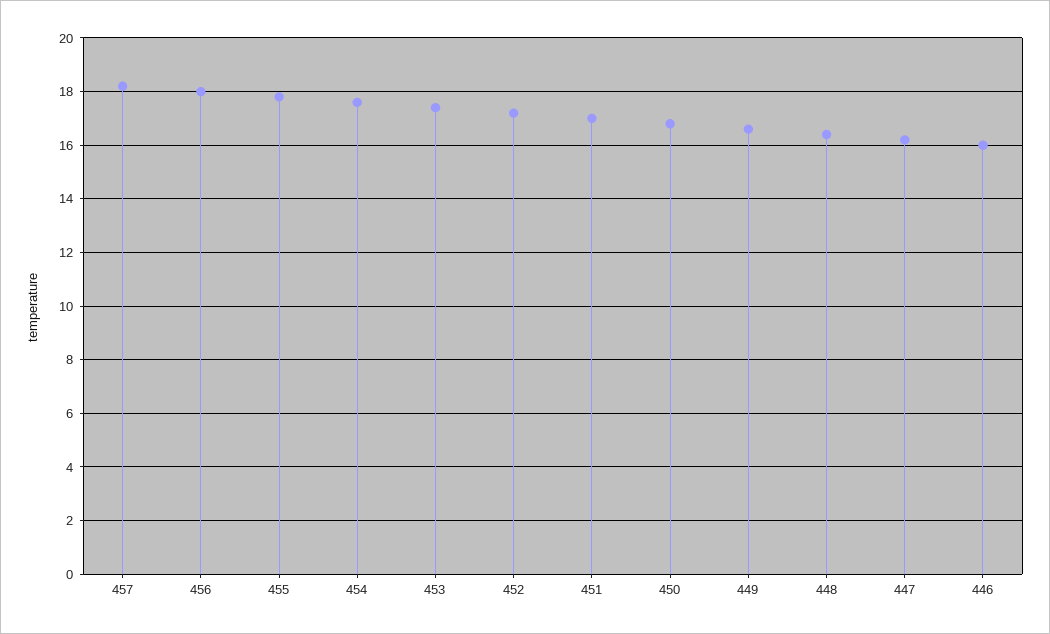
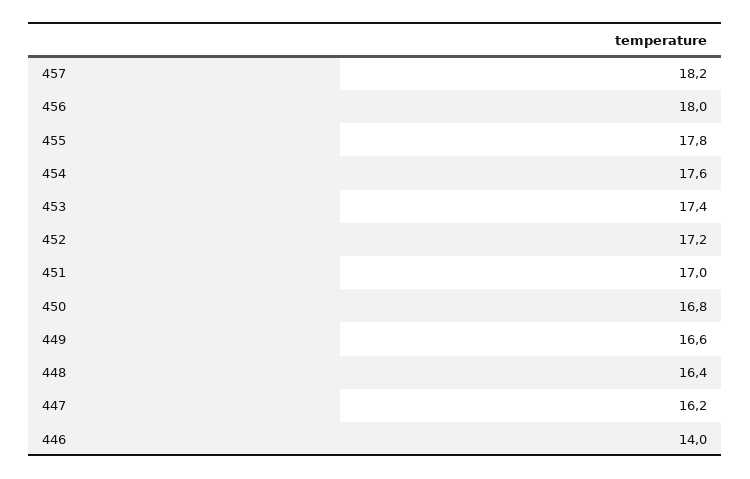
446: 16 -> 14

